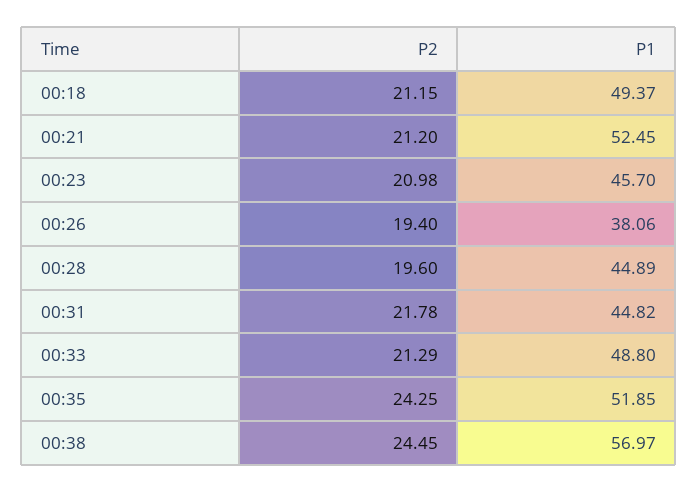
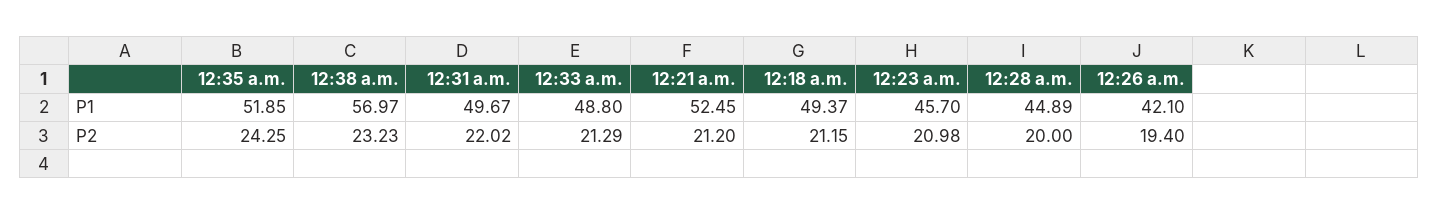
P1, 00:26: 38.06 -> 42.1
P2, 00:28: 19.6 -> 20
P2, 00:31: 21.78 -> 22.02
P1, 00:31: 44.82 -> 49.67
P2, 00:38: 24.45 -> 23.23

